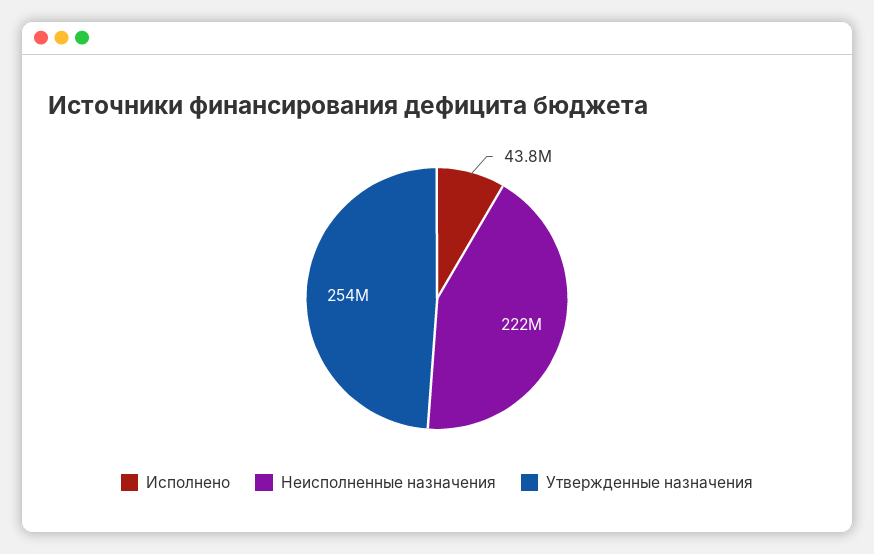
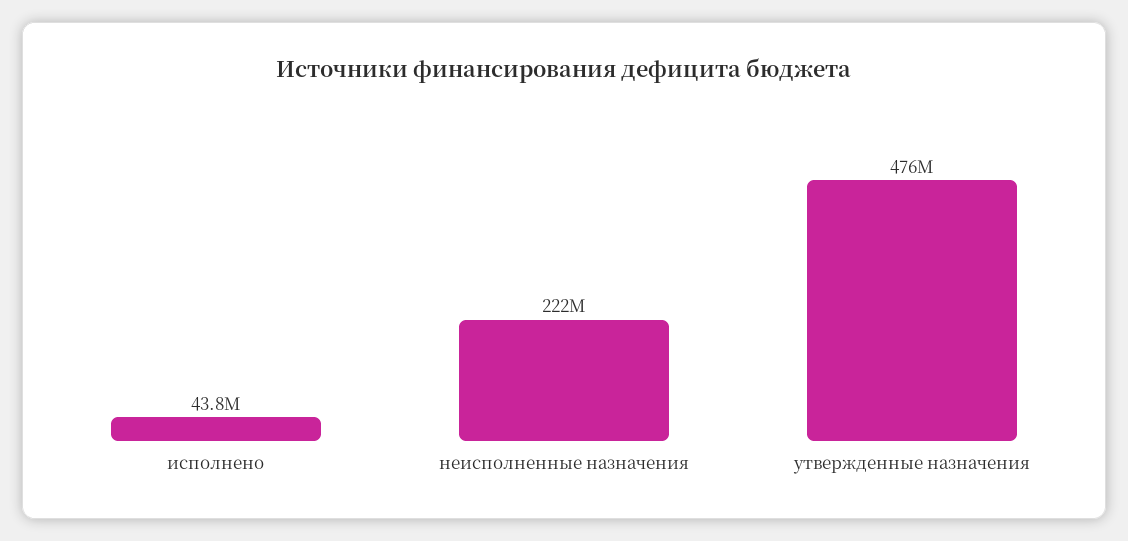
Утвержденные назначения: 254000000 -> 476000000

